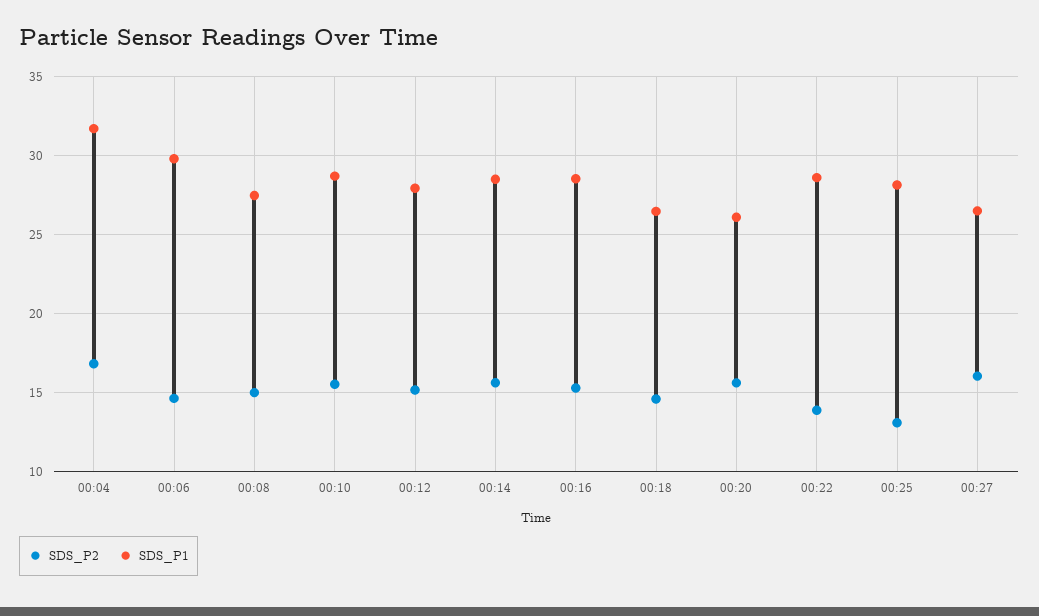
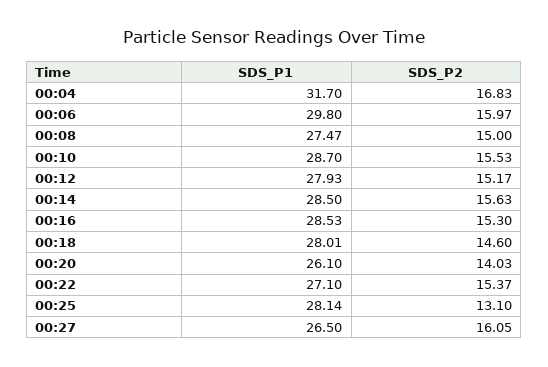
SDS_P2, 00:06: 14.5 -> 15.97
SDS_P1, 00:18: 26.5 -> 28.01
SDS_P2, 00:20: 15.5 -> 14.03
SDS_P2, 00:22: 14 -> 15.37
SDS_P1, 00:22: 28.5 -> 27.1

